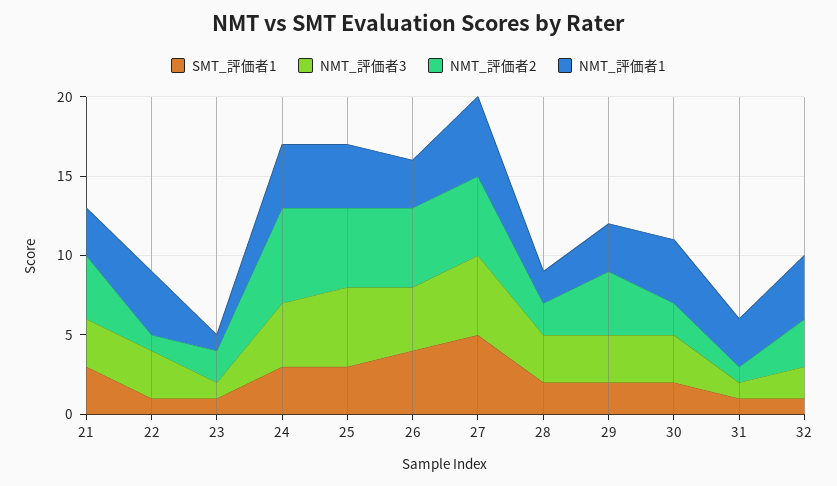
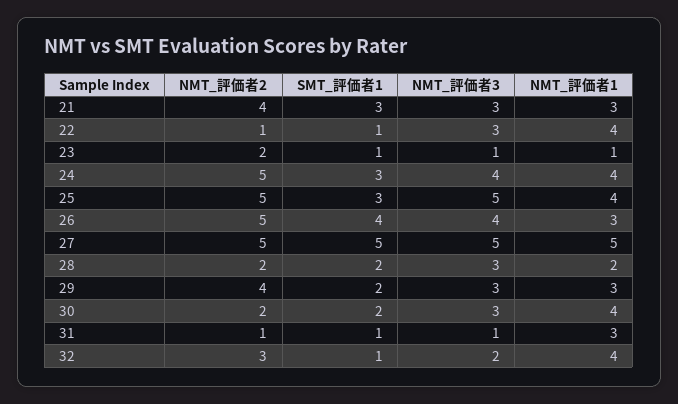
NMT_評価者2, 24: 6 -> 5

